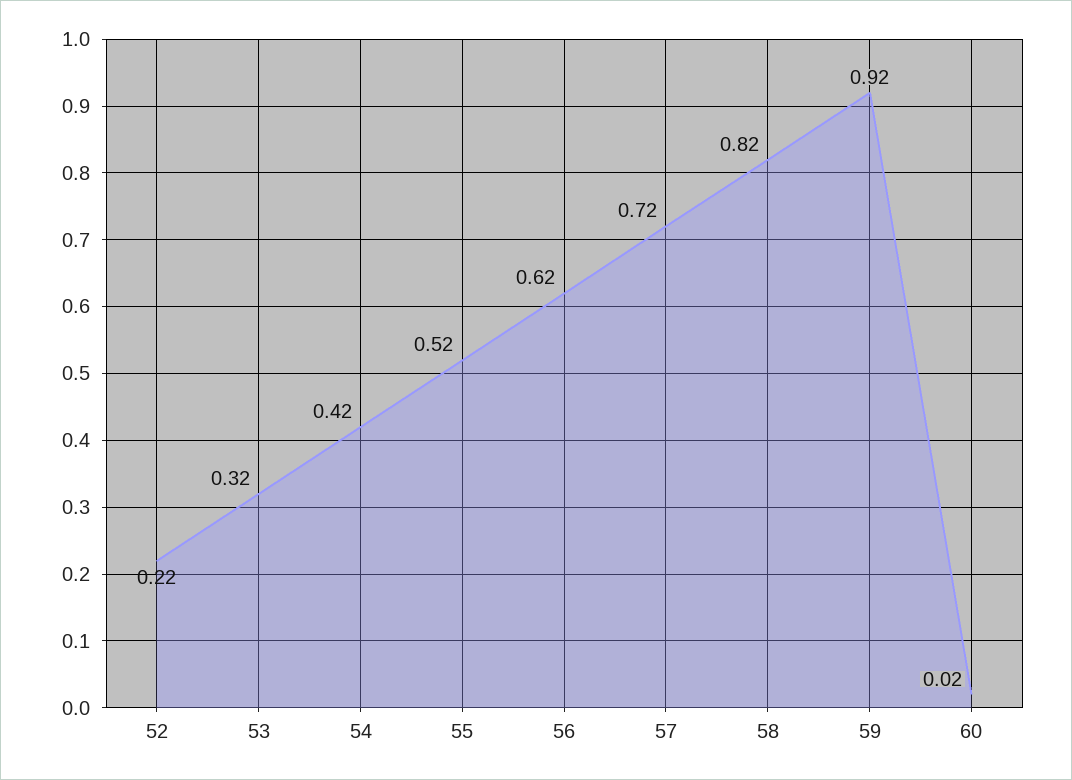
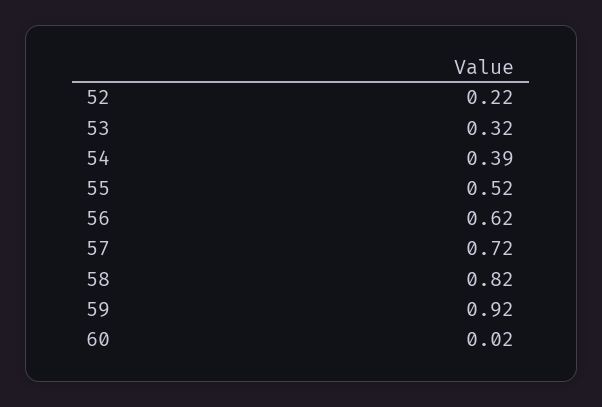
54: 0.42 -> 0.39

